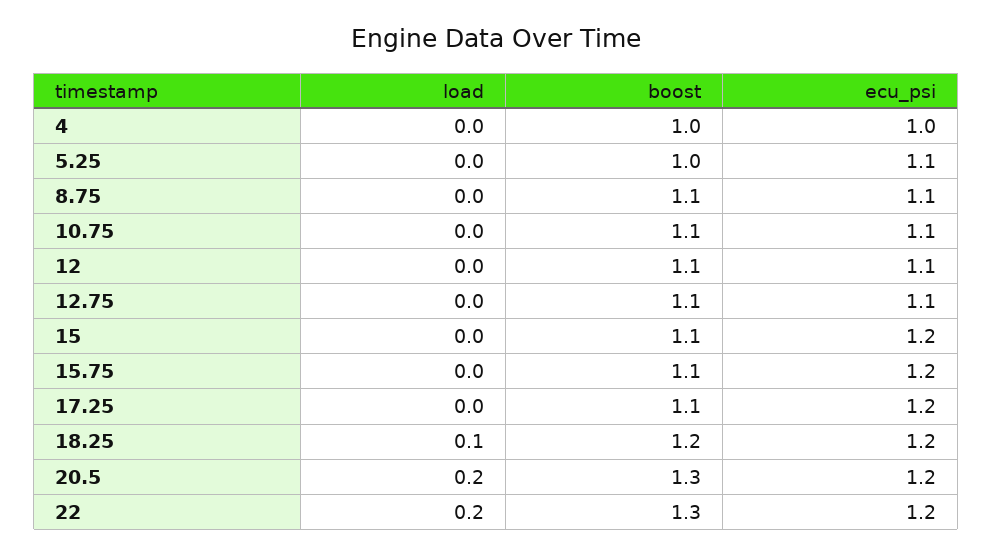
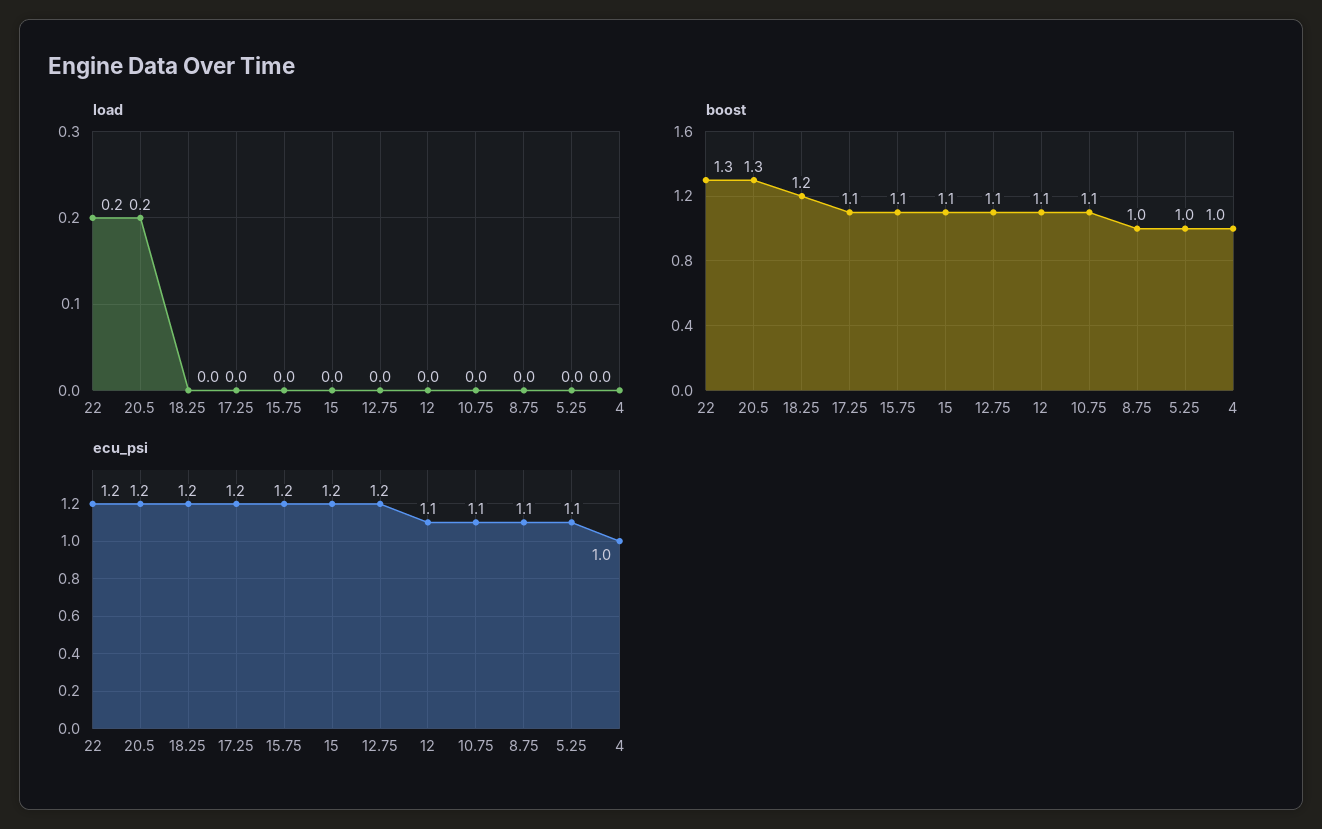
boost, 8.75: 1.1 -> 1
ecu_psi, 12.75: 1.1 -> 1.2
load, 18.25: 0.1 -> 0

